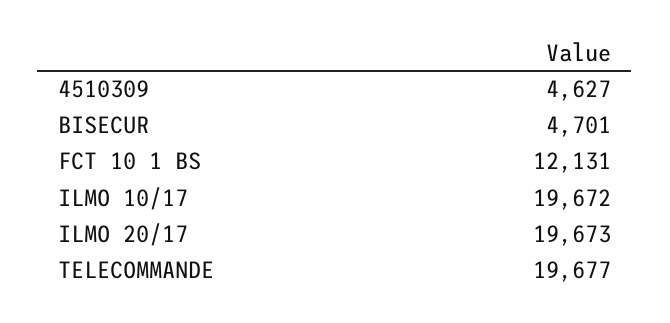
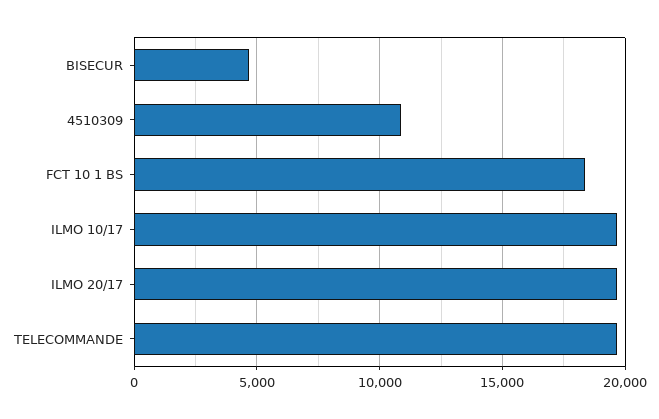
4510309: 4627 -> 11000
FCT 10 1 BS: 12131 -> 18500

